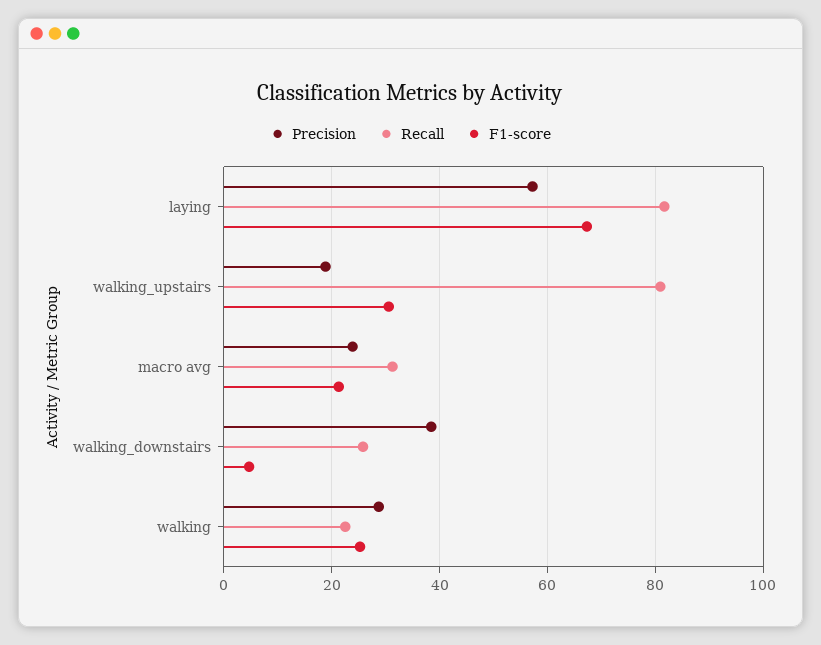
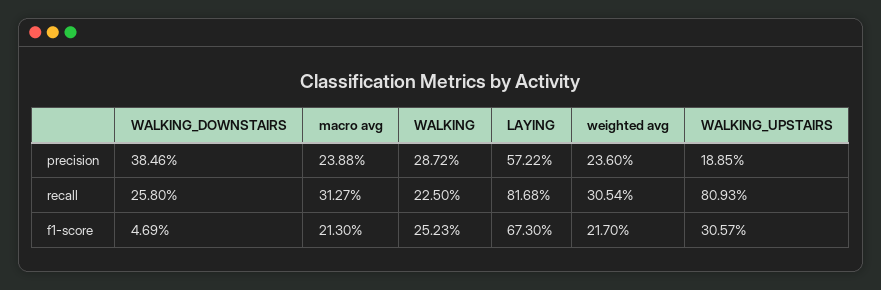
Precision, weighted avg: none -> 23.6
Recall, weighted avg: none -> 30.54
F1-score, weighted avg: none -> 21.7

